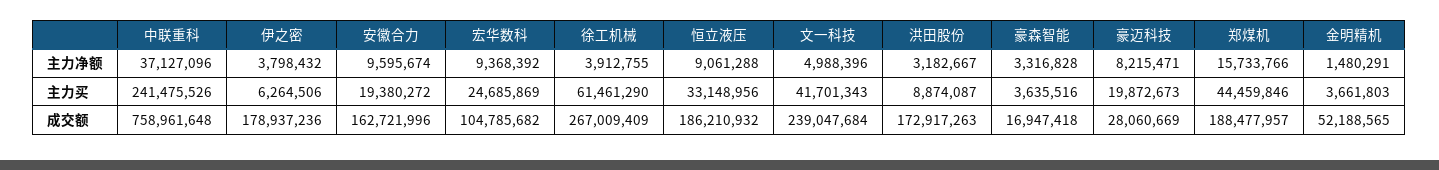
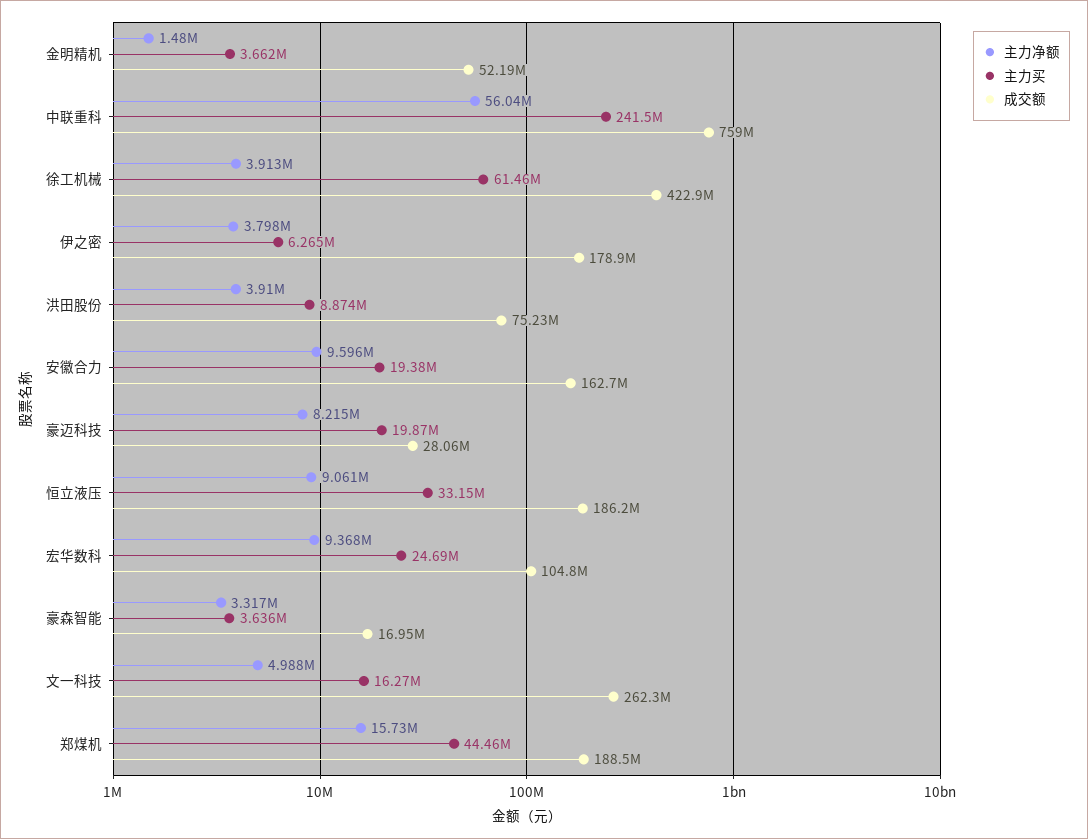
主力净额, 中联重科: 37127096 -> 56040000
主力净额, 洪田股份: 3182667 -> 3910000
主力买, 文一科技: 41701343 -> 16270000
成交额, 徐工机械: 267009409 -> 422900000
成交额, 文一科技: 239047684 -> 262300000
成交额, 洪田股份: 172917263 -> 75230000

